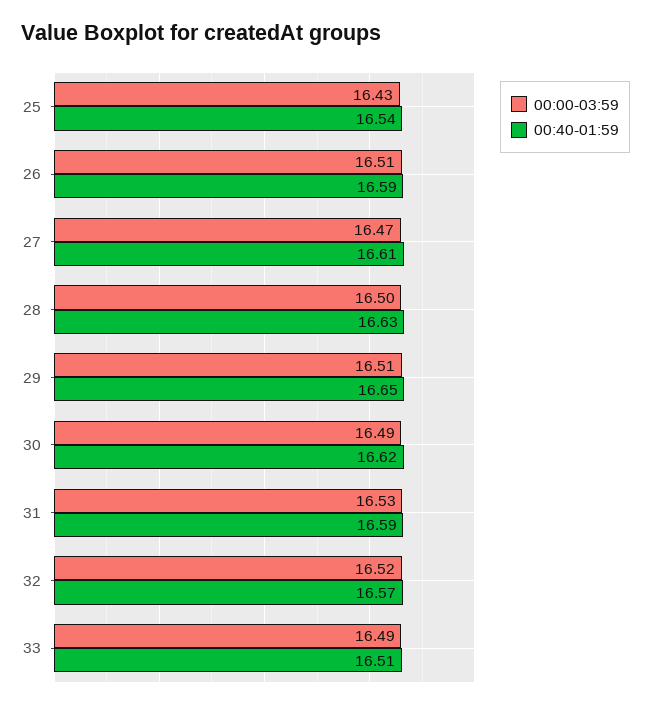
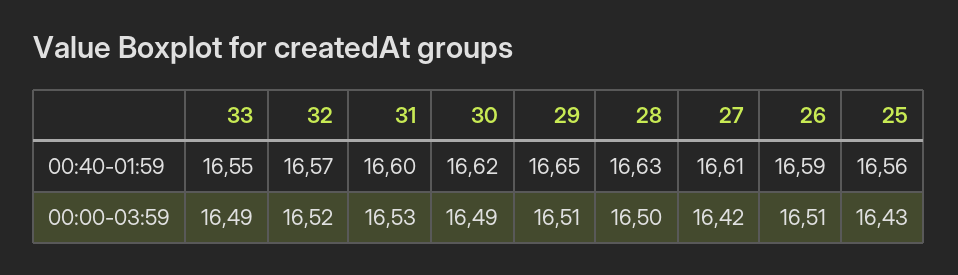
00:40-01:59, 25: 16.54 -> 16.56
00:00-03:59, 27: 16.47 -> 16.42
00:40-01:59, 31: 16.59 -> 16.6
00:40-01:59, 33: 16.51 -> 16.55

